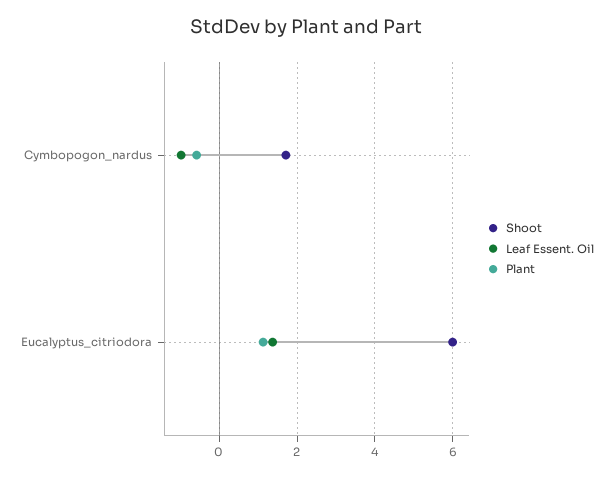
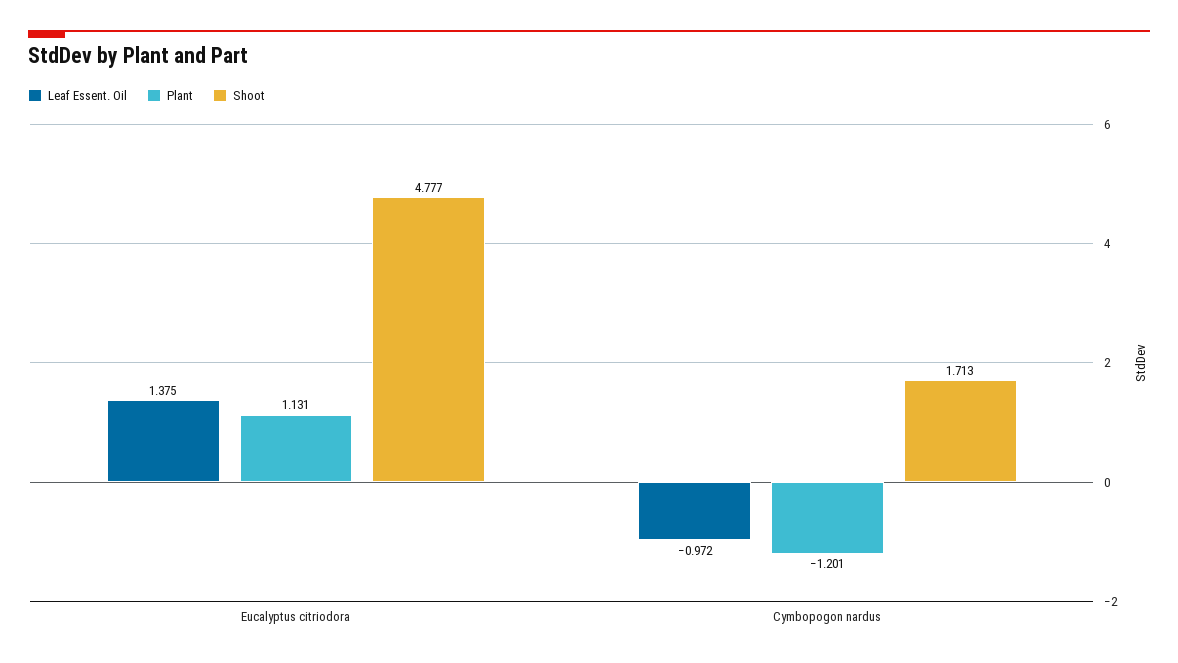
Plant, Cymbopogon_nardus: -0.6 -> -1.201
Shoot, Eucalyptus_citriodora: 6 -> 4.777

